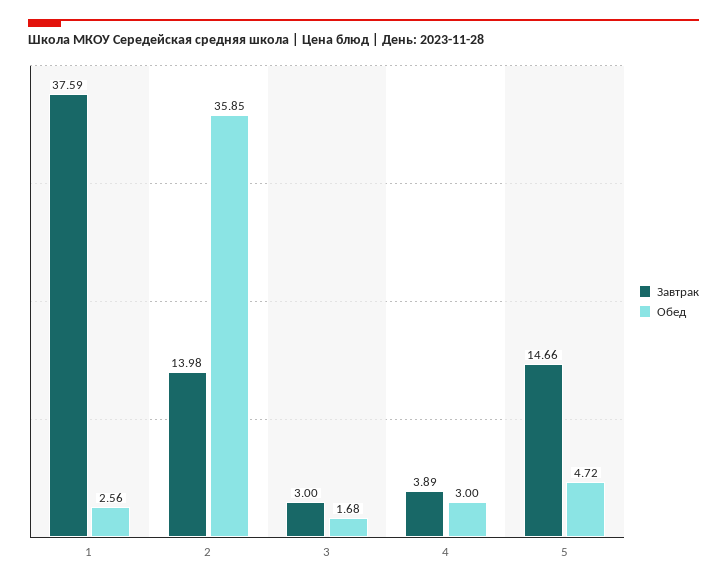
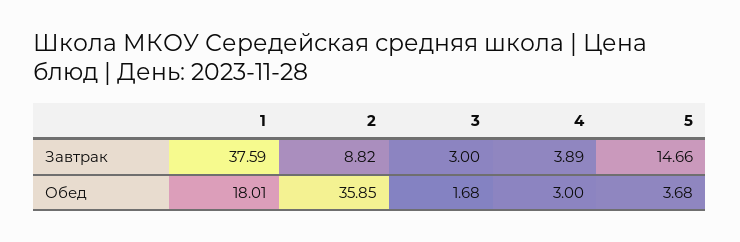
Обед, 1: 2.56 -> 18.01
Завтрак, 2: 13.98 -> 8.82
Обед, 5: 4.72 -> 3.68

